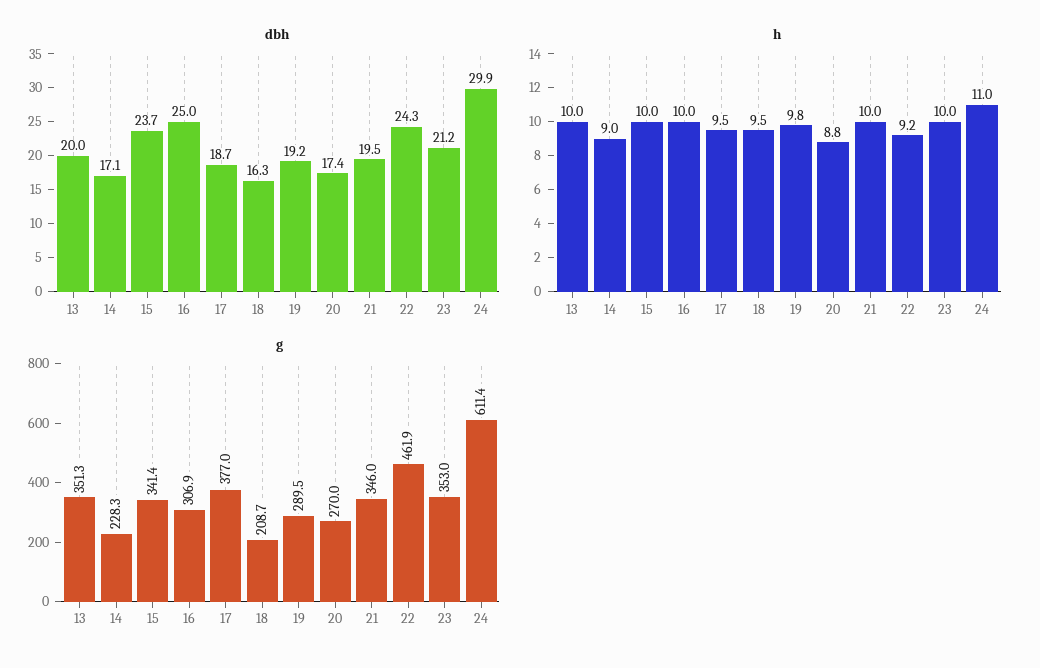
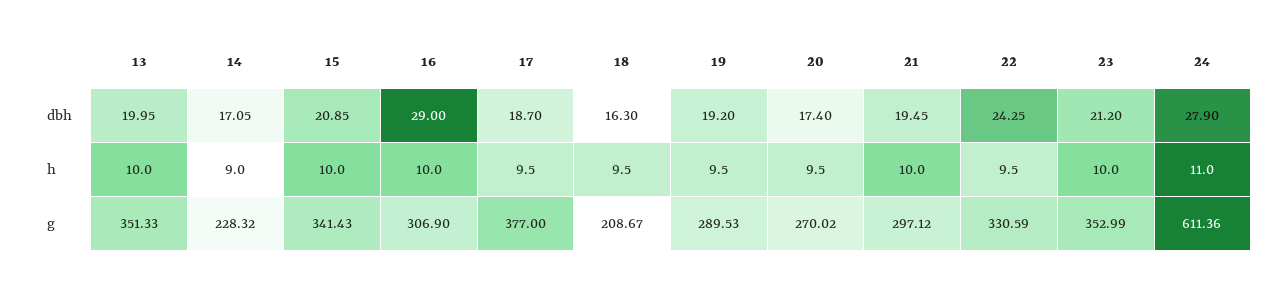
dbh, 15: 23.7 -> 20.85
dbh, 16: 25 -> 29
dbh, 24: 29.9 -> 27.9
h, 19: 9.8 -> 9.5
h, 20: 8.8 -> 9.5
h, 22: 9.2 -> 9.5
g, 21: 346 -> 297.12
g, 22: 461.9 -> 330.59

